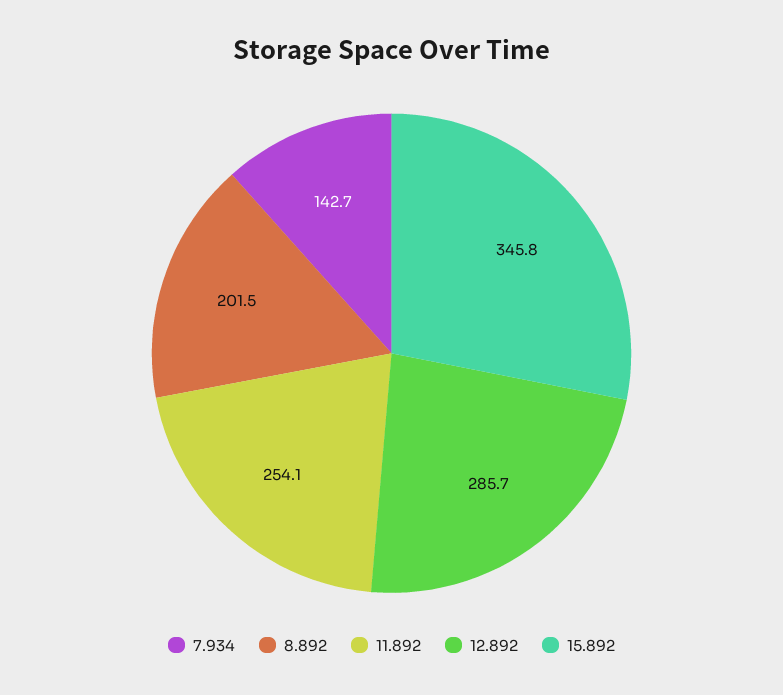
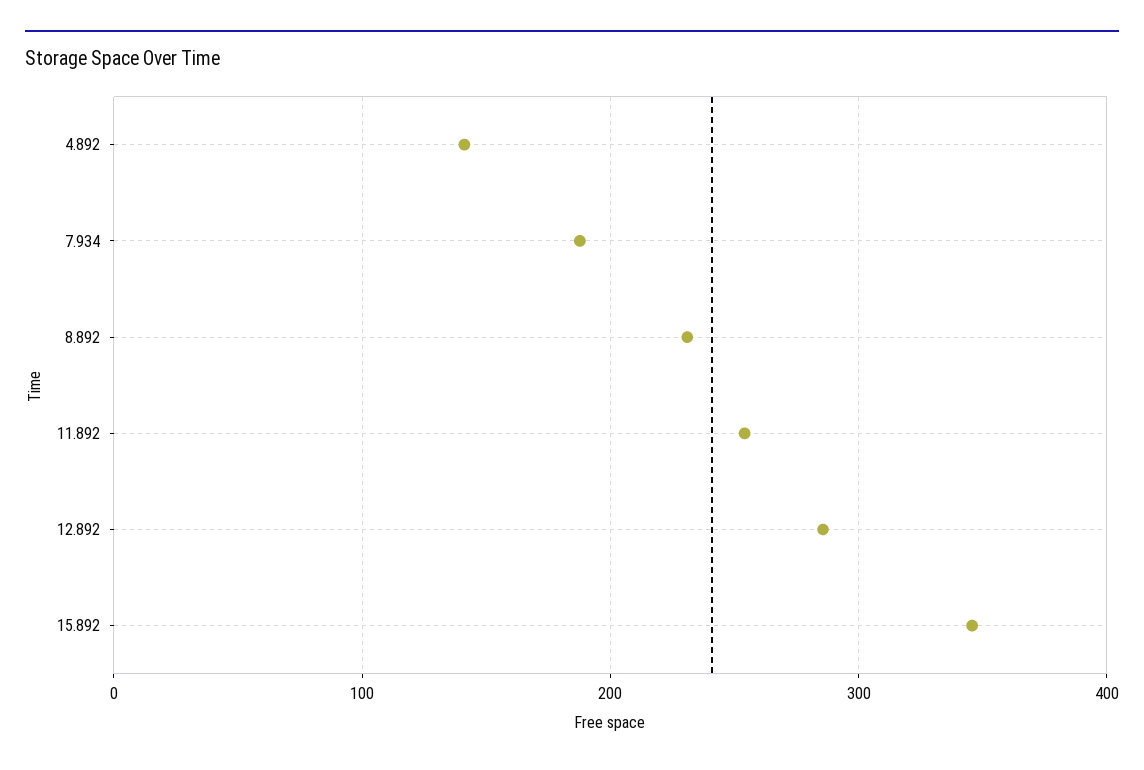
7.934: 142.7 -> 190
8.892: 201.5 -> 230
4.892: none -> 140

